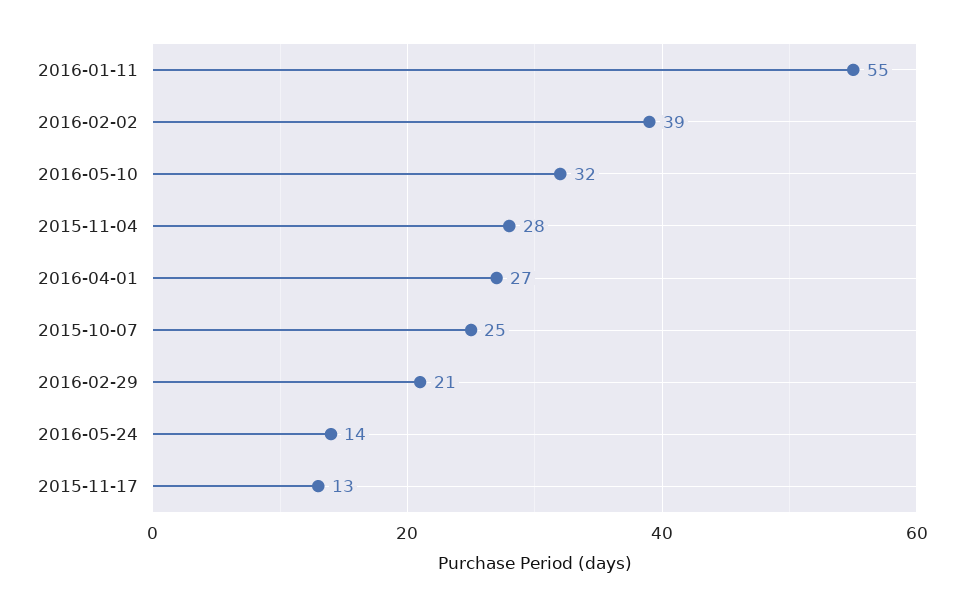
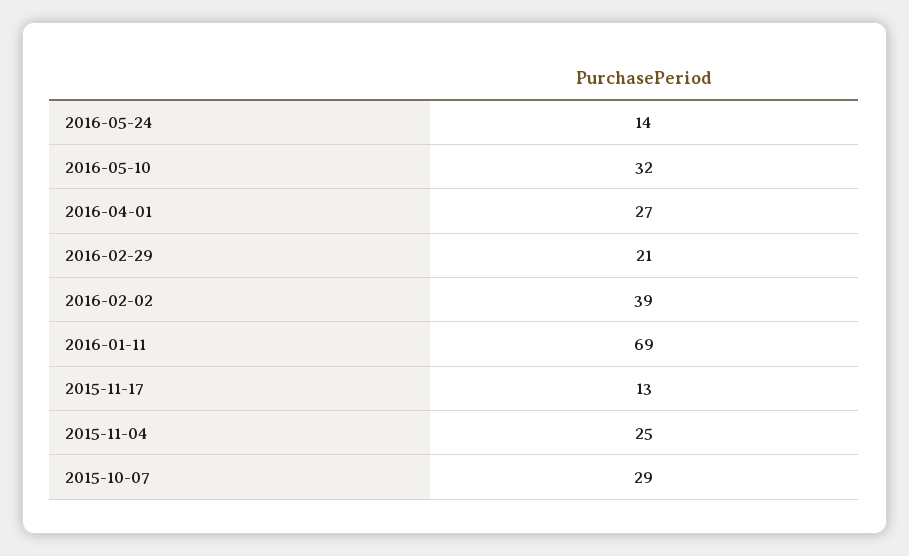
2016-01-11: 55 -> 69
2015-11-04: 28 -> 25
2015-10-07: 25 -> 29

